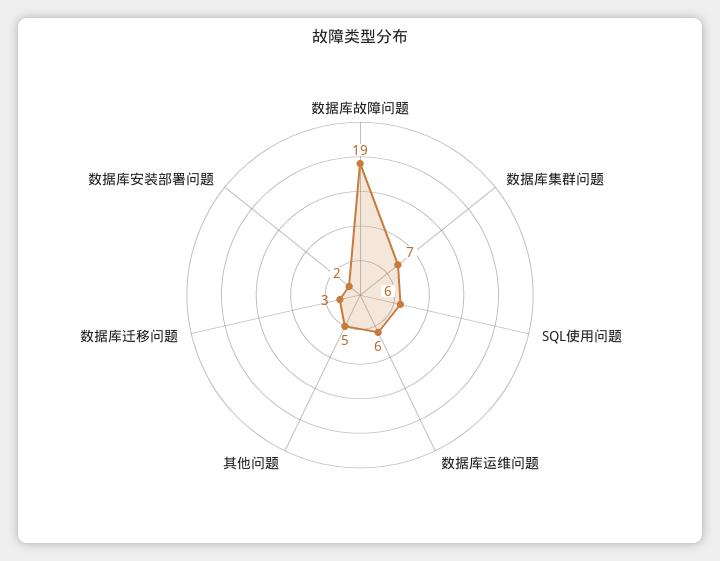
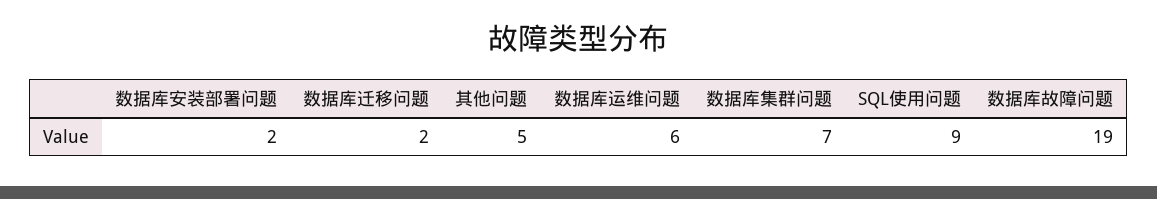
SQL使用问题: 6 -> 9
数据库迁移问题: 3 -> 2

